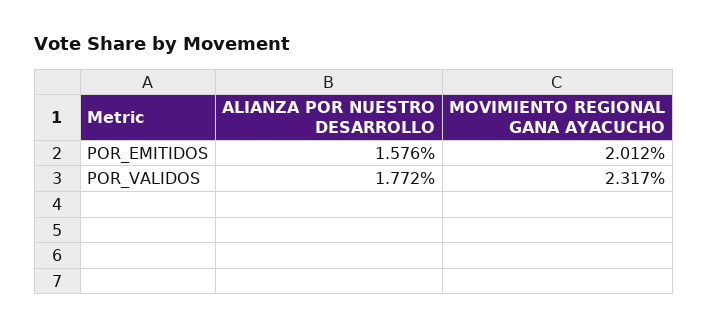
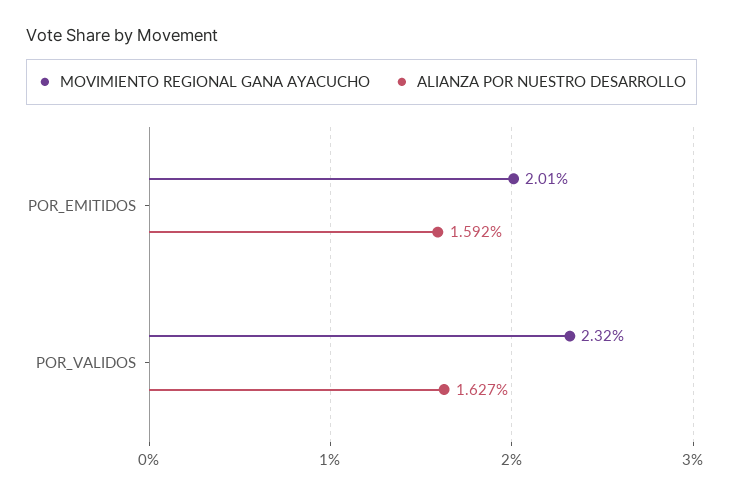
ALIANZA POR NUESTRO DESARROLLO, POR_EMITIDOS: 1.576 -> 1.592
ALIANZA POR NUESTRO DESARROLLO, POR_VALIDOS: 1.772 -> 1.627

